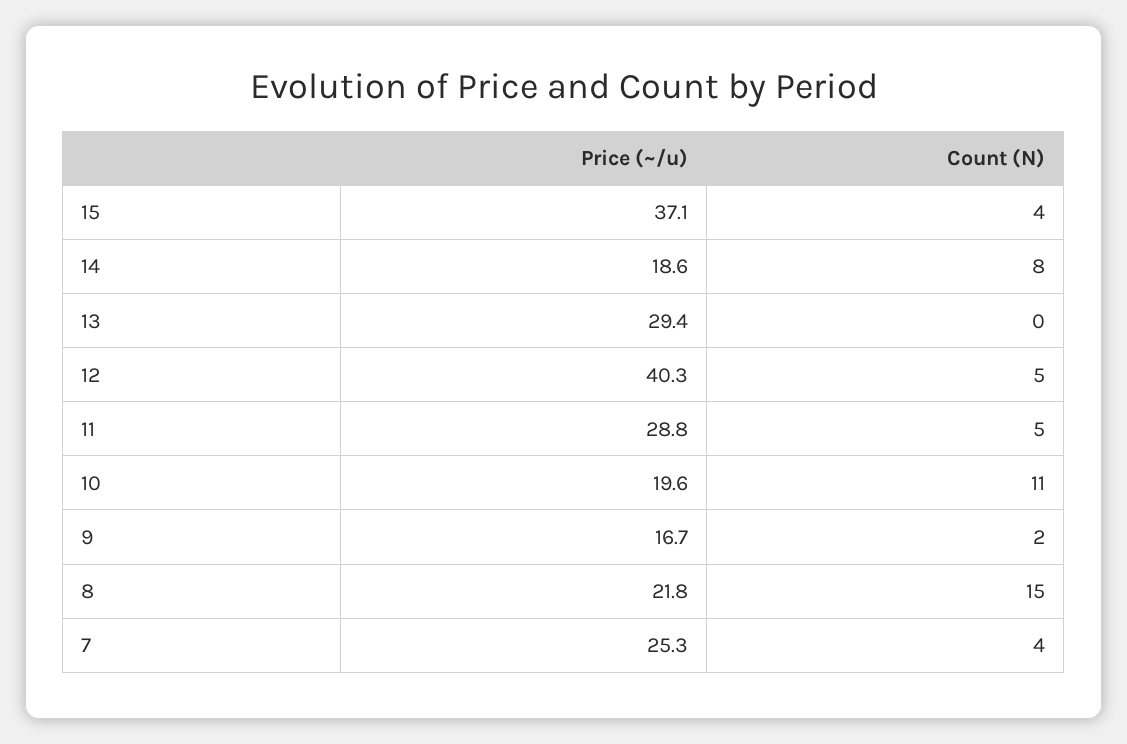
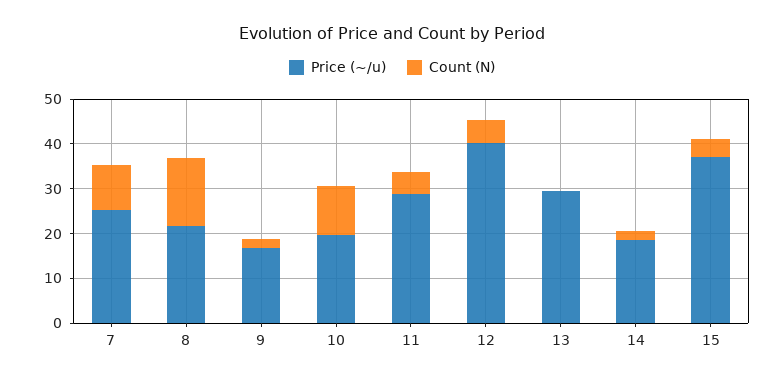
Count (N), 14: 8 -> 2
Count (N), 7: 4 -> 10

